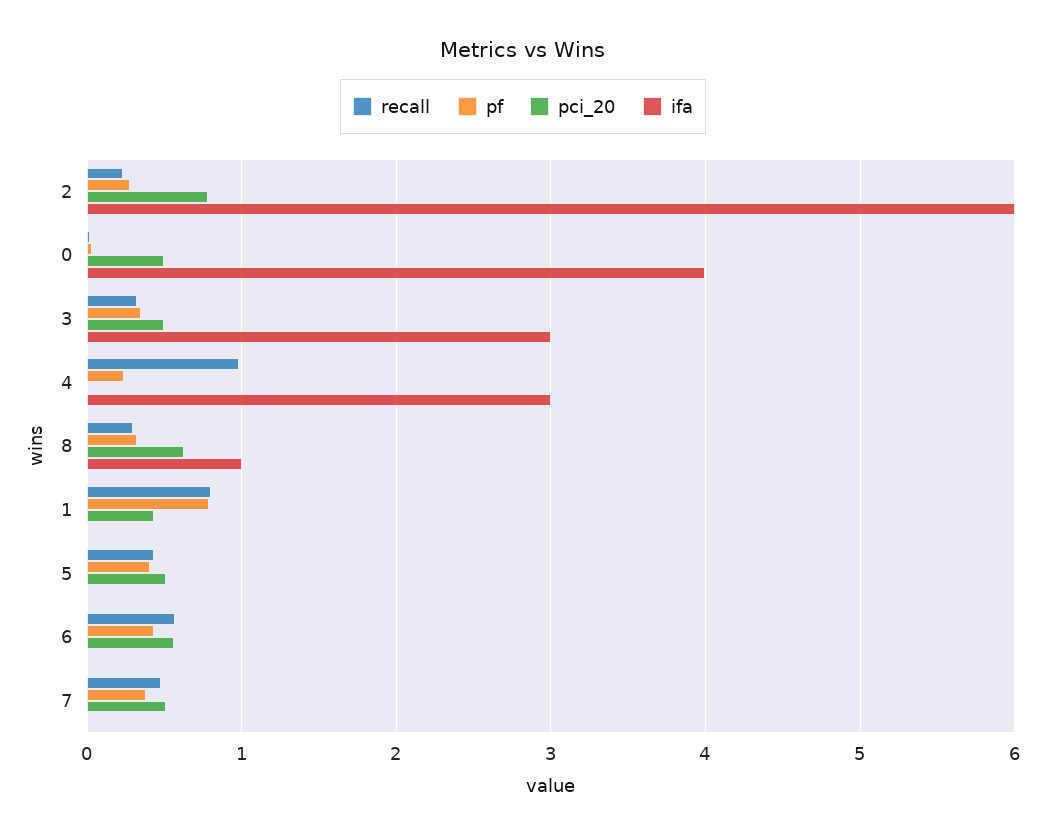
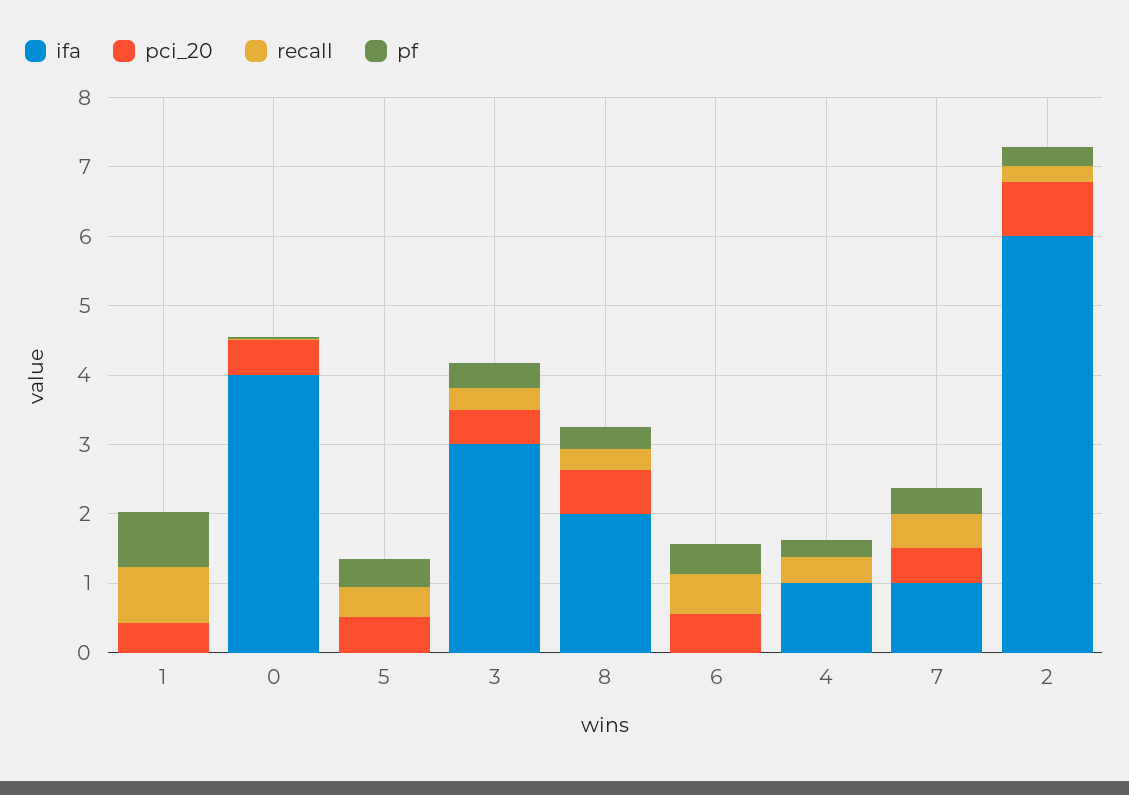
recall, 4: 1 -> 0.4
ifa, 4: 3 -> 1
ifa, 8: 1 -> 2
ifa, 7: 0 -> 1

